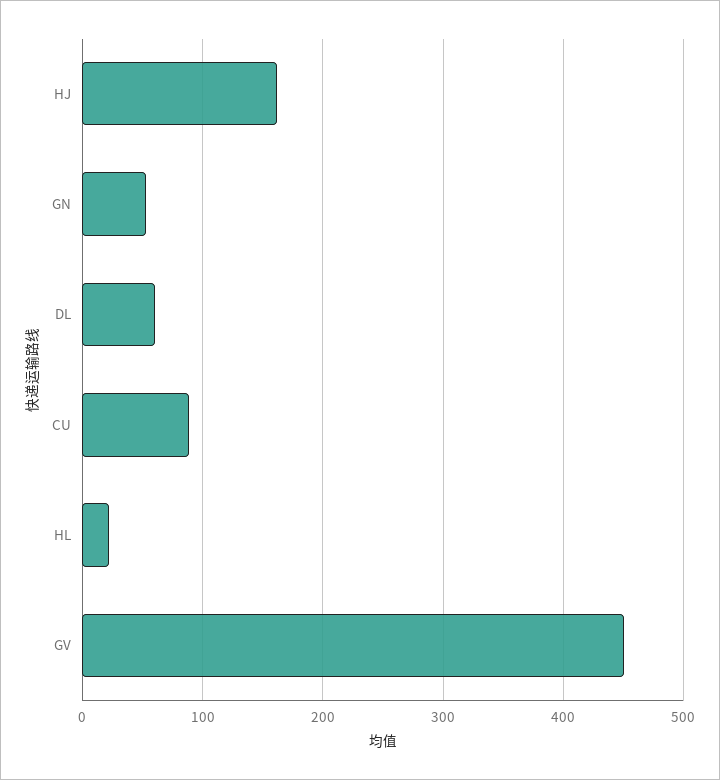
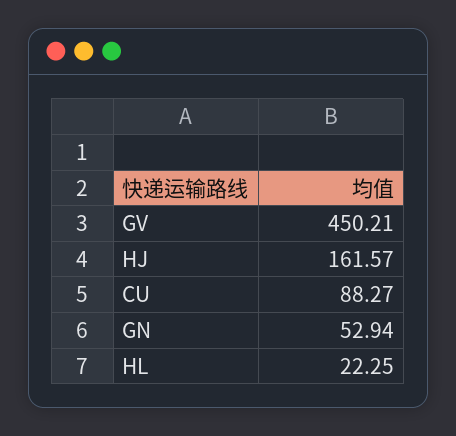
DL: 60 -> none

